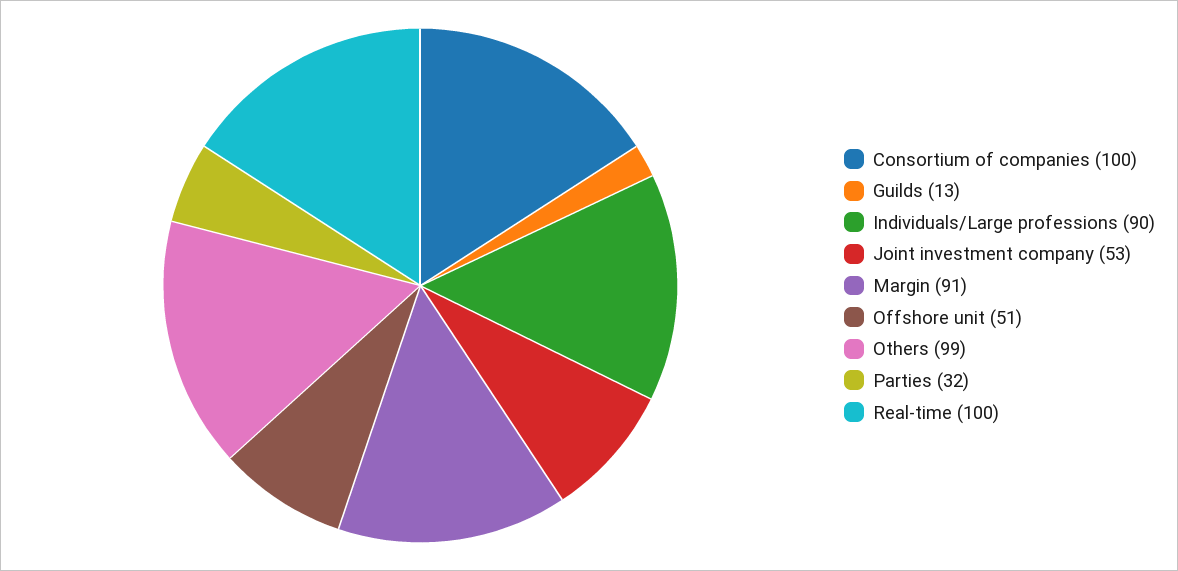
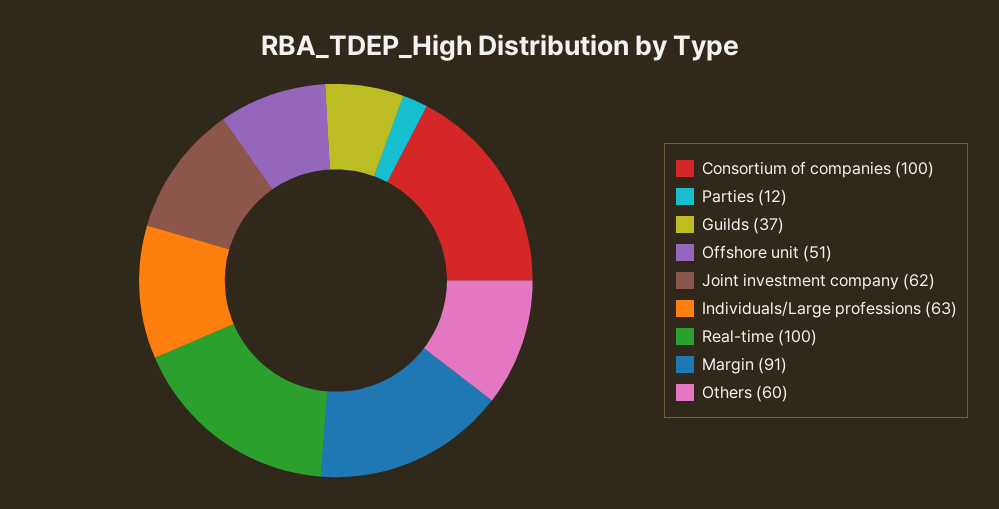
Guilds: 13 -> 37
Individuals/Large professions: 90 -> 63
Joint investment company: 53 -> 62
Others: 99 -> 60
Parties: 32 -> 12

